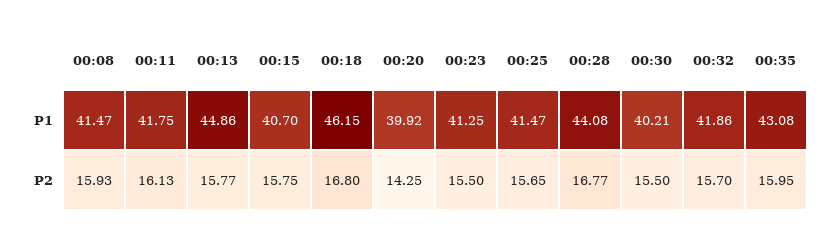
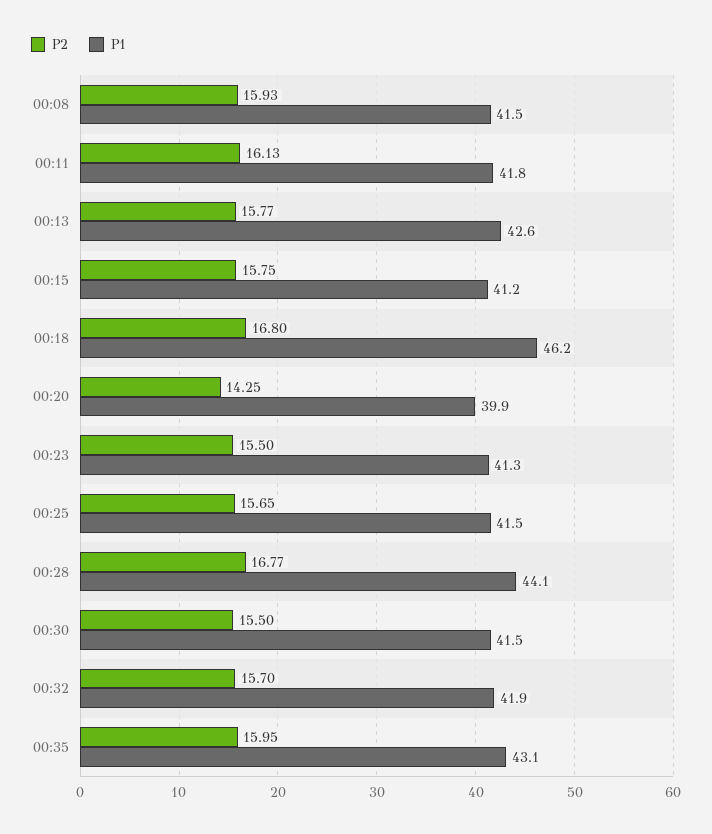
P1, 00:13: 44.86 -> 42.6
P1, 00:15: 40.7 -> 41.2
P1, 00:30: 40.21 -> 41.5

